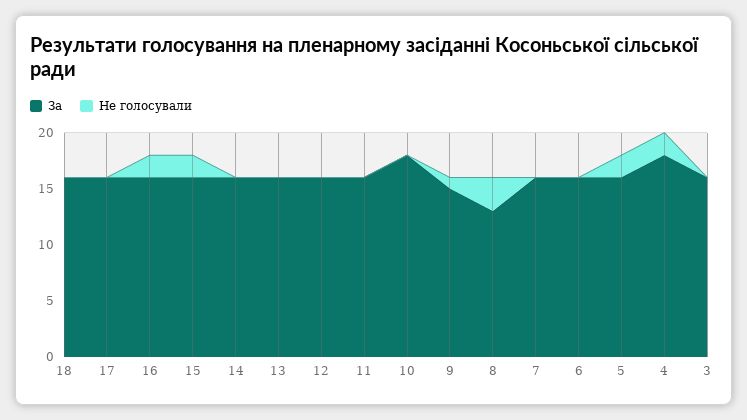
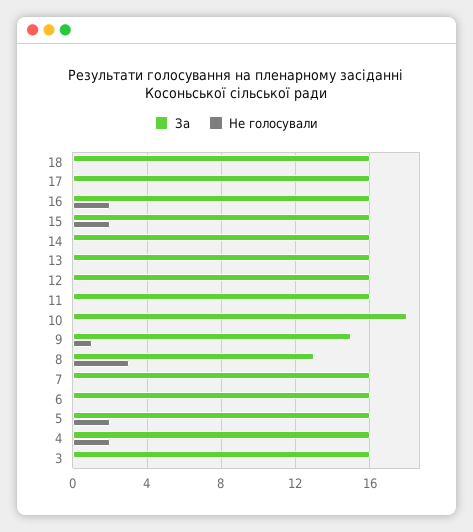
За, 4: 18 -> 16

